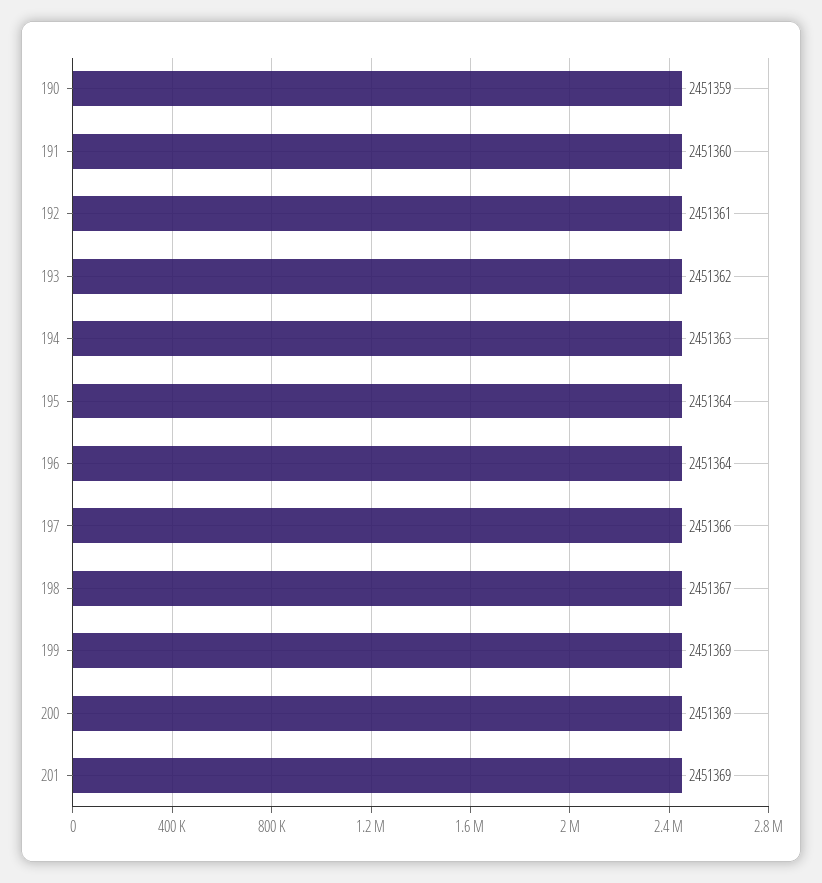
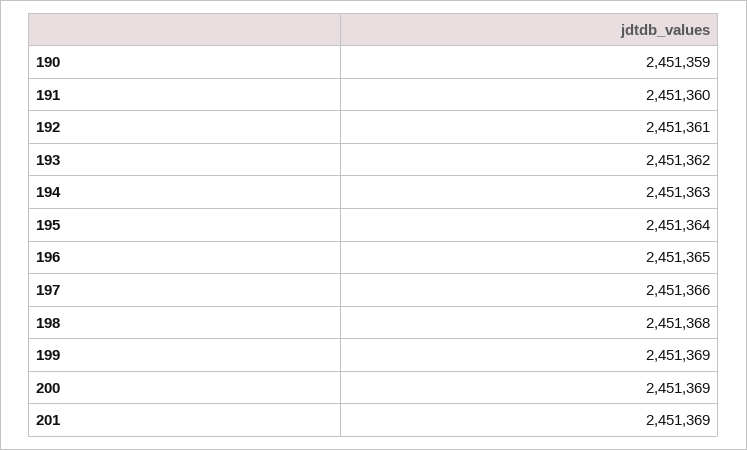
196: 2451364 -> 2451365
198: 2451367 -> 2451368

